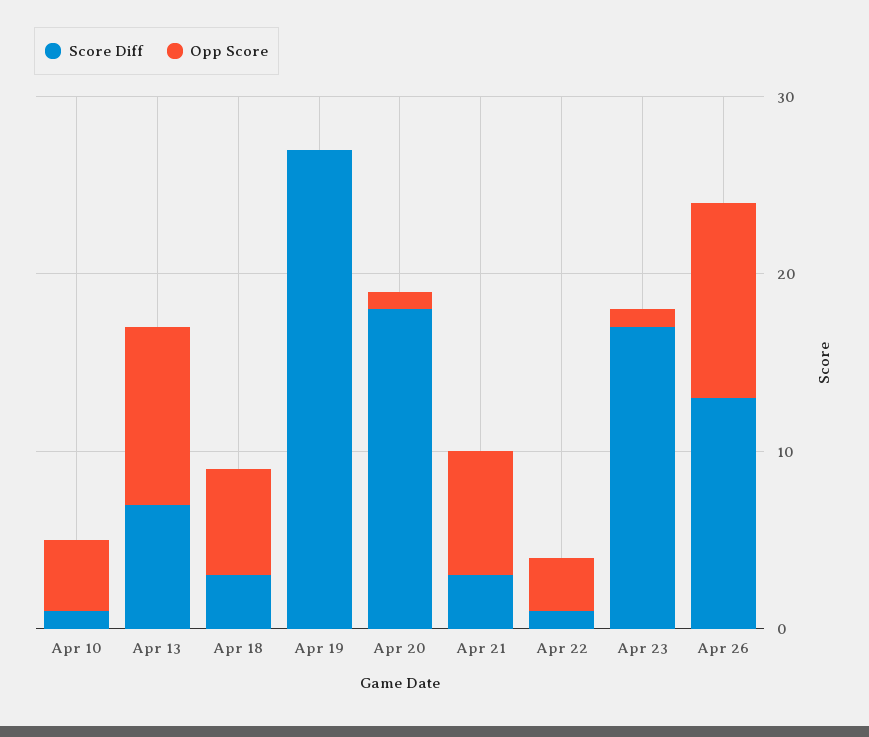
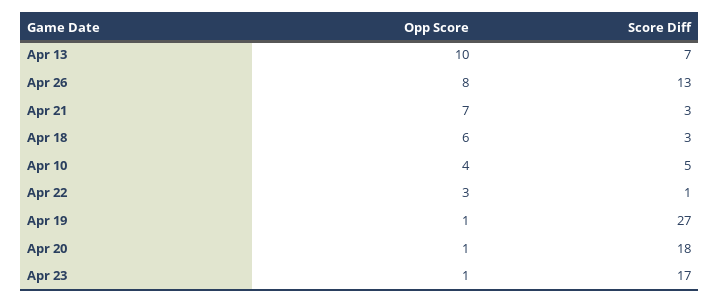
Score Diff, Apr 10: 1 -> 5
Opp Score, Apr 19: 0 -> 1
Opp Score, Apr 26: 11 -> 8

